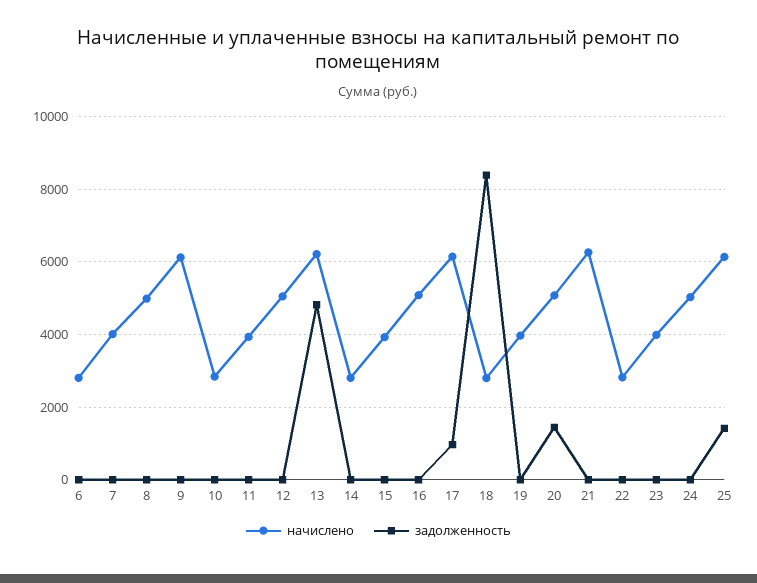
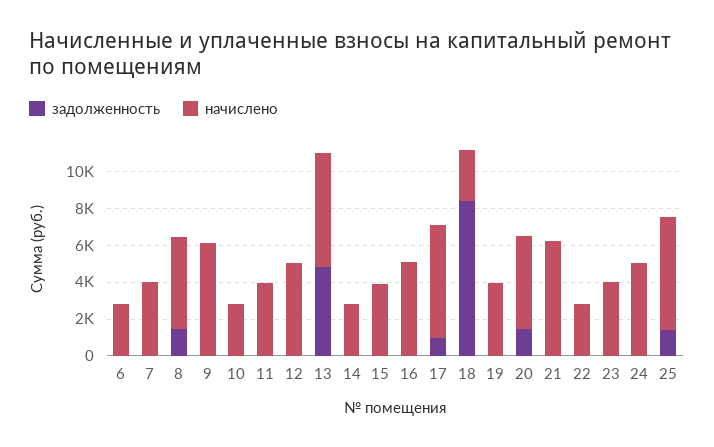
задолженность, 8: 0 -> 1500

